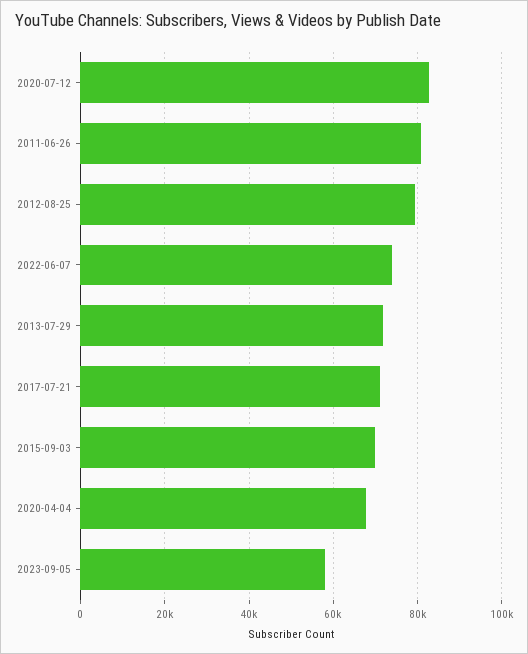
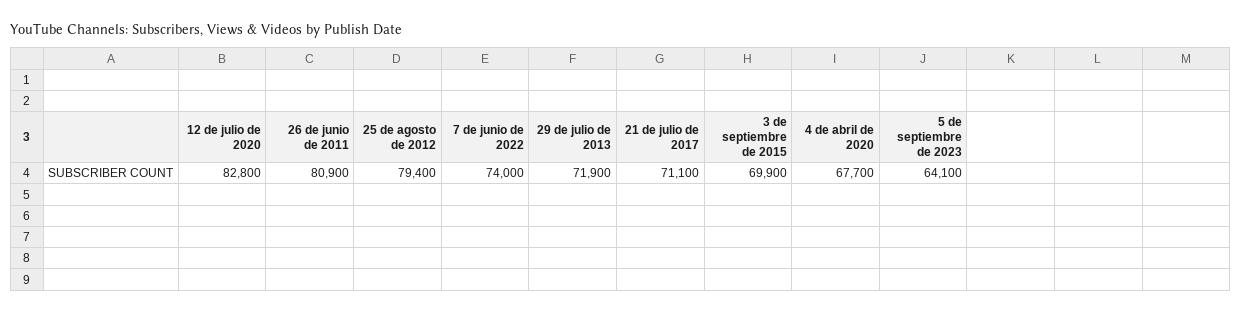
2023-09-05: 58000 -> 64100

